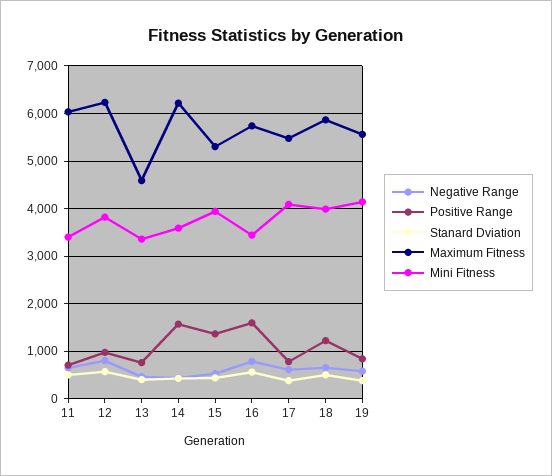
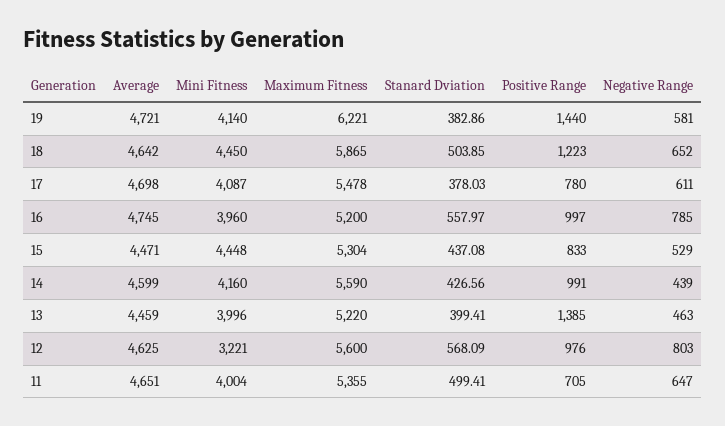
Maximum Fitness, 11: 6000 -> 5355
Mini Fitness, 11: 3400 -> 4004
Maximum Fitness, 12: 6200 -> 5600
Mini Fitness, 12: 3800 -> 3221
Positive Range, 13: 800 -> 1385
Maximum Fitness, 13: 4600 -> 5220
Mini Fitness, 13: 3400 -> 3996
Positive Range, 14: 1600 -> 991
Maximum Fitness, 14: 6200 -> 5590
Mini Fitness, 14: 3600 -> 4160
Positive Range, 15: 1400 -> 833
Mini Fitness, 15: 4000 -> 4448
Positive Range, 16: 1600 -> 997
Maximum Fitness, 16: 5800 -> 5200
Mini Fitness, 16: 3400 -> 3960
Mini Fitness, 18: 4000 -> 4450
Positive Range, 19: 800 -> 1440
Maximum Fitness, 19: 5600 -> 6221
Average, 19: none -> 4721
Average, 18: none -> 4642
Average, 17: none -> 4698
Average, 16: none -> 4745
Average, 15: none -> 4471
Average, 14: none -> 4599
Average, 13: none -> 4459
Average, 12: none -> 4625
Average, 11: none -> 4651

